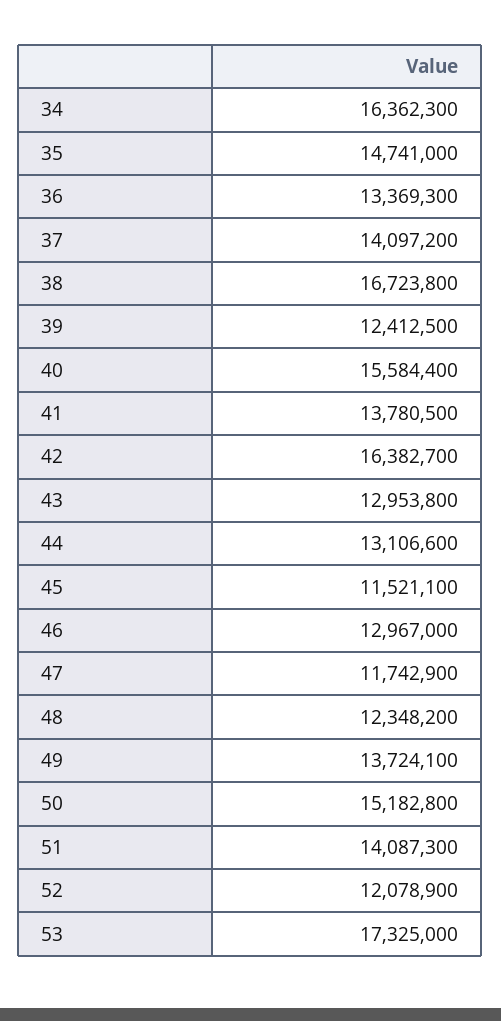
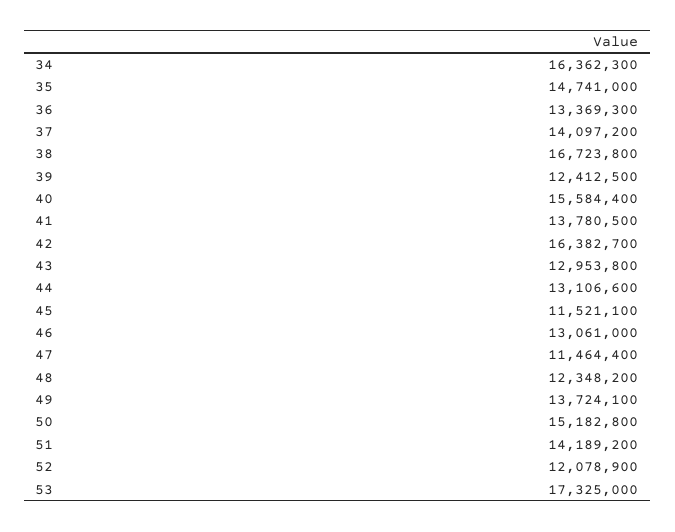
46: 12967000 -> 13061000
47: 11742900 -> 11464400
51: 14087300 -> 14189200

